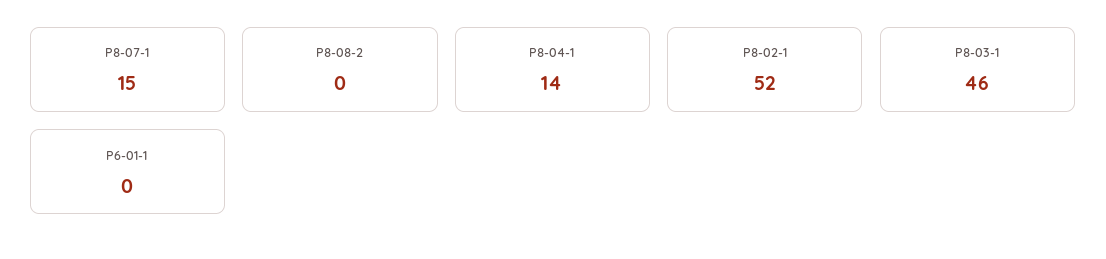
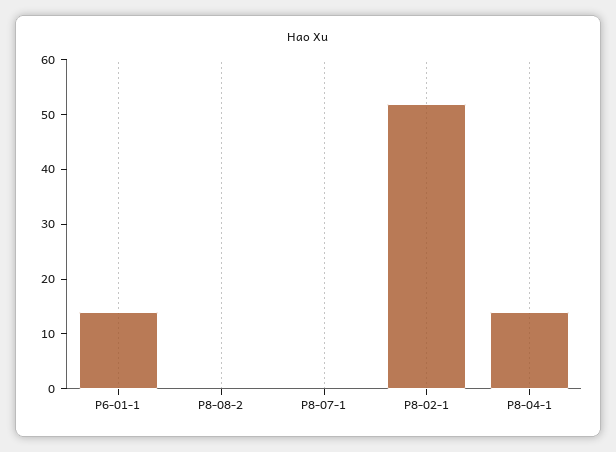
P8-07-1: 15 -> 0
P8-03-1: 46 -> none
P6-01-1: 0 -> 15

